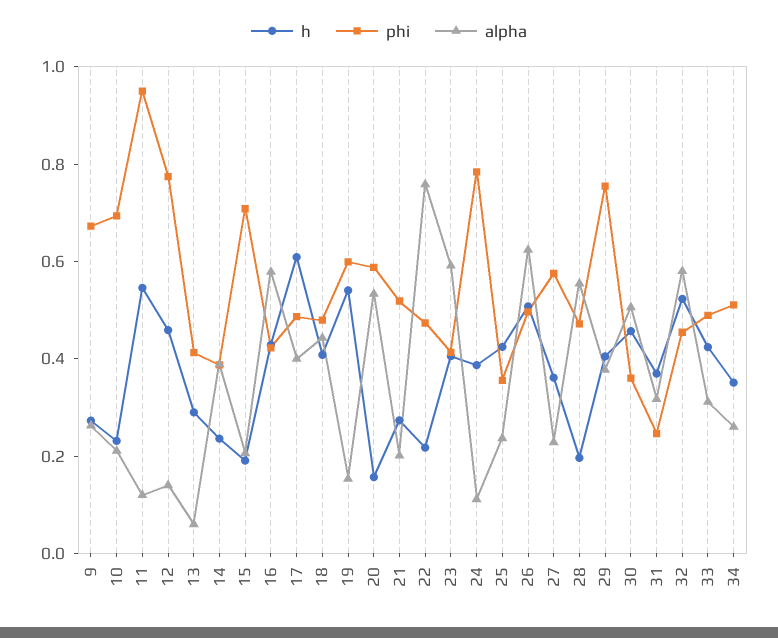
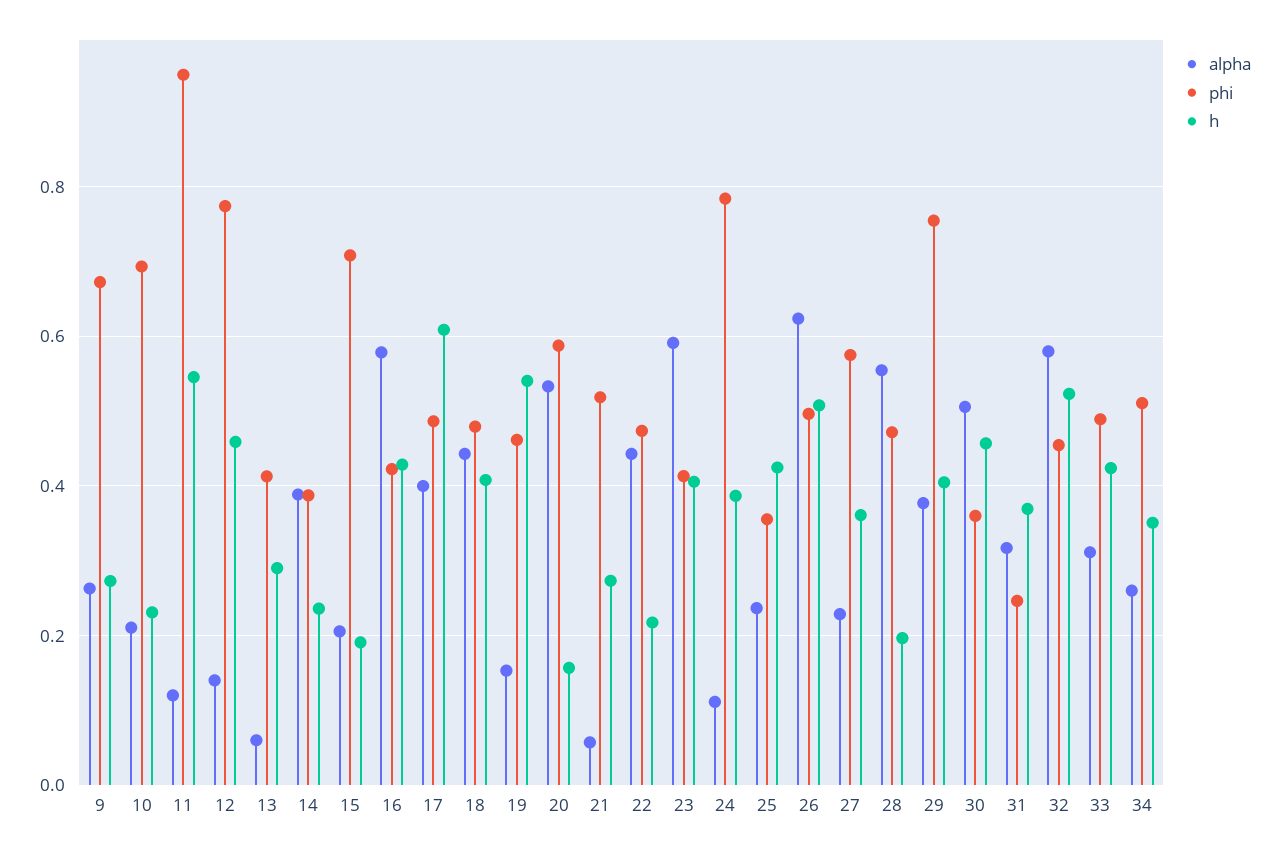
phi, 19: 0.6 -> 0.46
alpha, 21: 0.2 -> 0.06
alpha, 22: 0.75 -> 0.44

